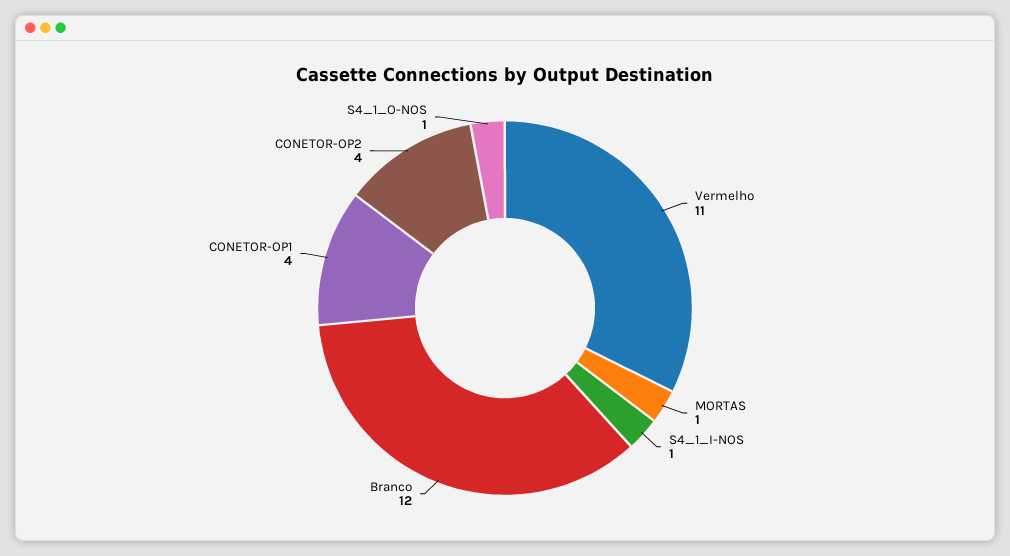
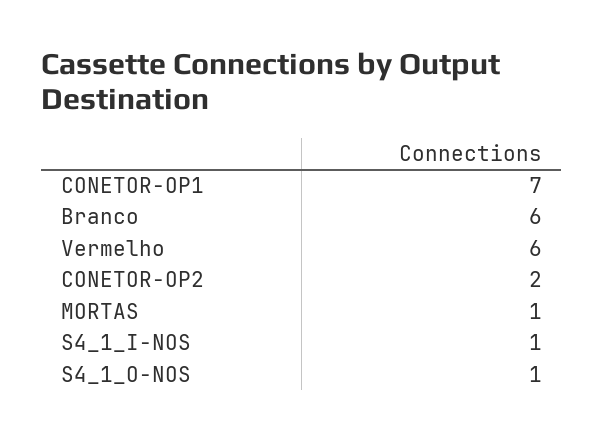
Vermelho: 11 -> 6
Branco: 12 -> 6
CONETOR-OP1: 4 -> 7
CONETOR-OP2: 4 -> 2

